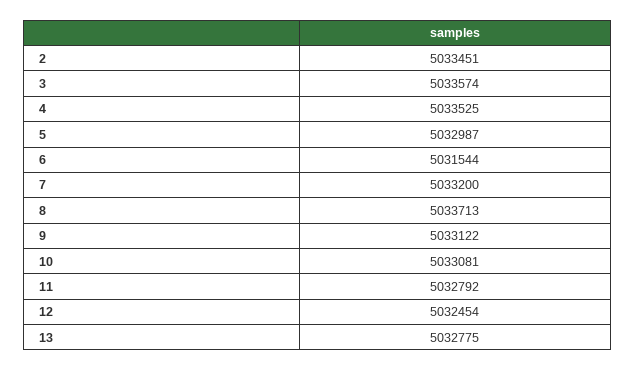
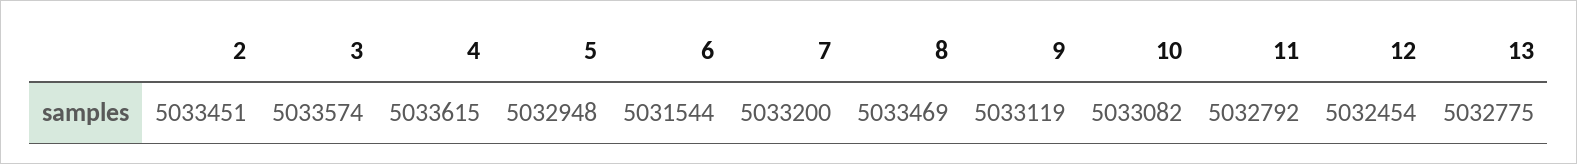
4: 5033525 -> 5033615
5: 5032987 -> 5032948
8: 5033713 -> 5033469
9: 5033122 -> 5033119
10: 5033081 -> 5033082

